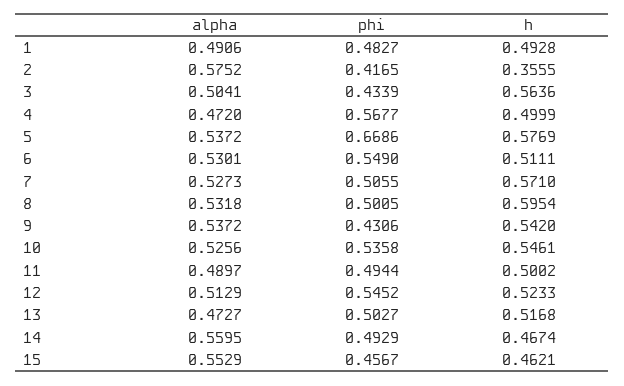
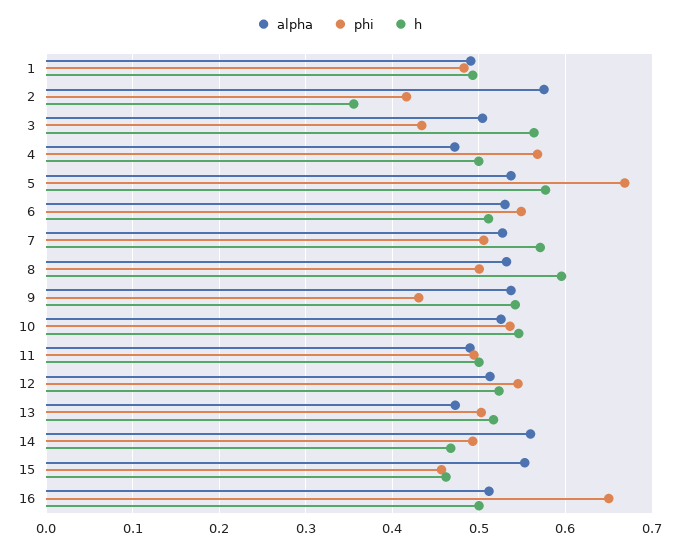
alpha, 16: none -> 0.51
phi, 16: none -> 0.65
h, 16: none -> 0.5

